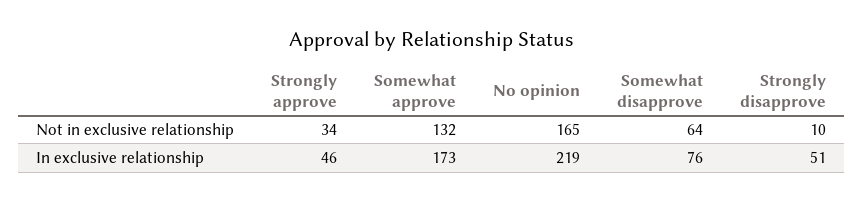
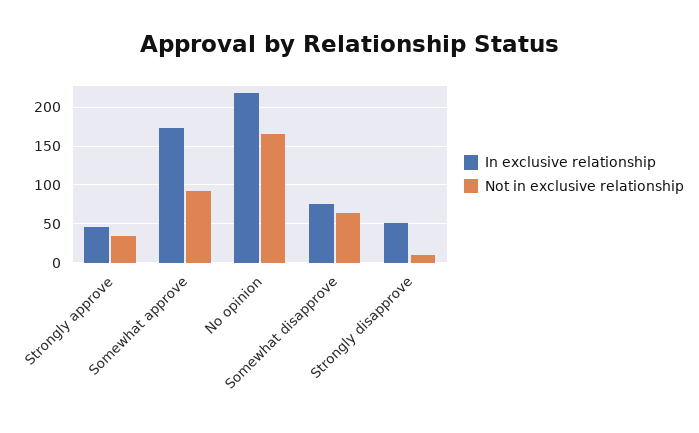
Not in exclusive relationship, Somewhat approve: 132 -> 90

